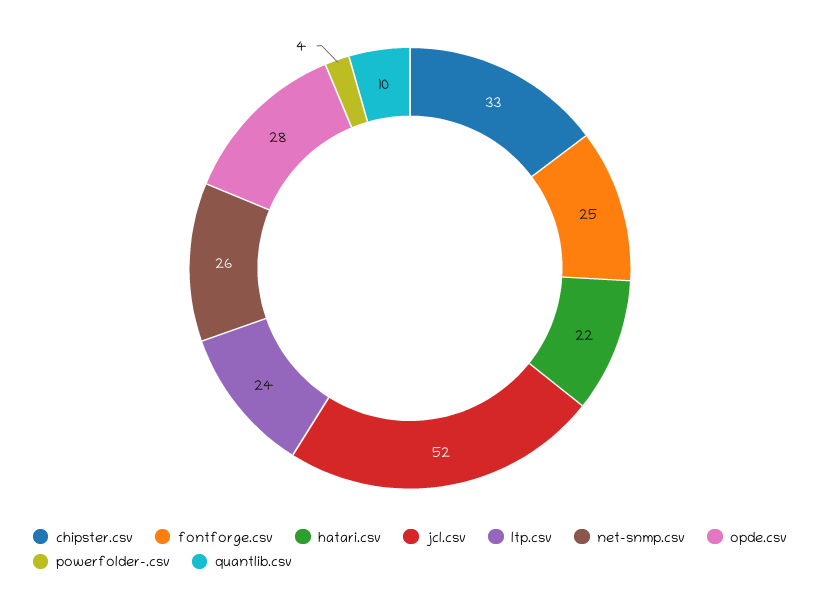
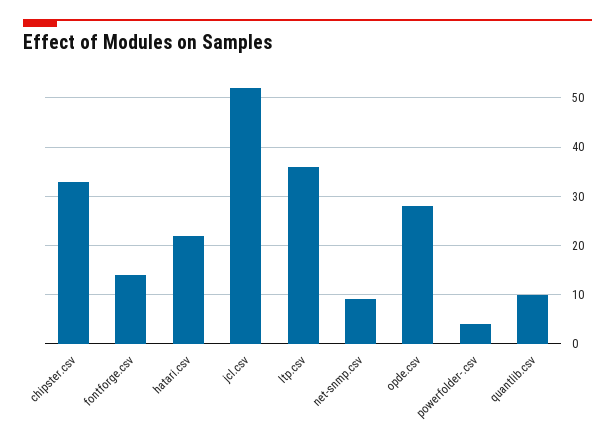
fontforge.csv: 25 -> 15
ltp.csv: 24 -> 35
net-snmp.csv: 26 -> 10

